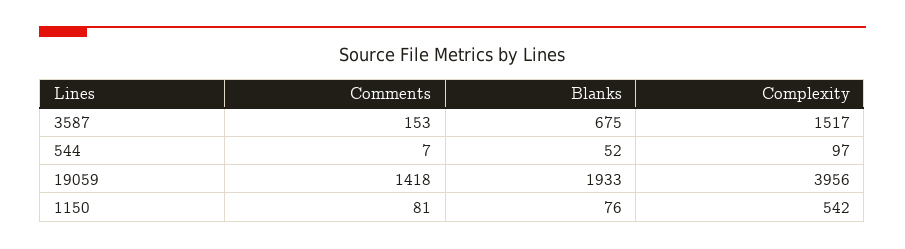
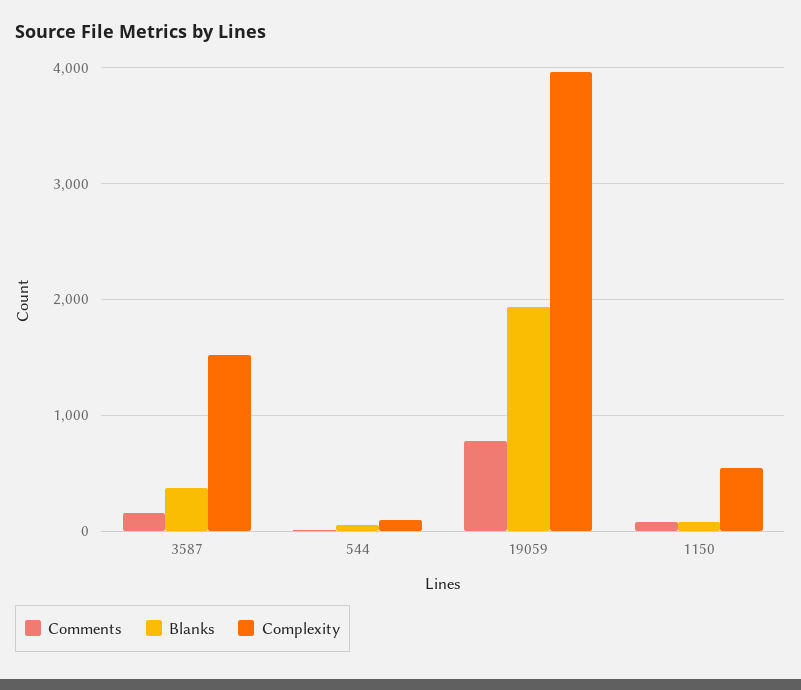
Blanks, 3587: 675 -> 400
Comments, 19059: 1418 -> 800

